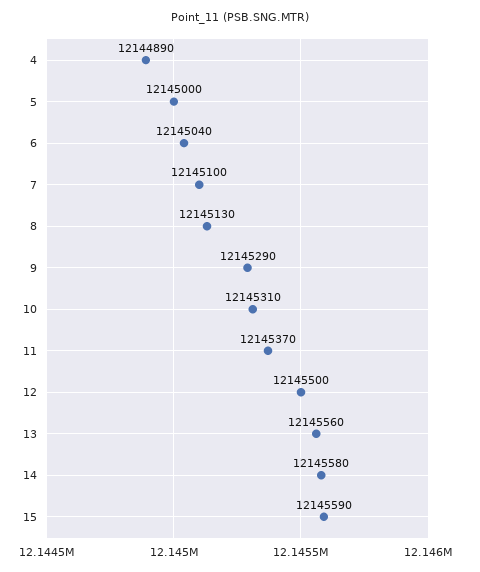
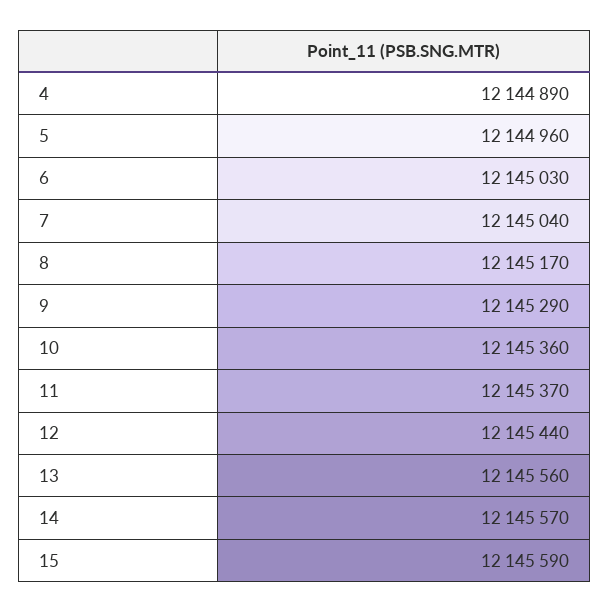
5: 12145000 -> 12144960
6: 12145040 -> 12145030
7: 12145100 -> 12145040
8: 12145130 -> 12145170
10: 12145310 -> 12145360
12: 12145500 -> 12145440
14: 12145580 -> 12145570

